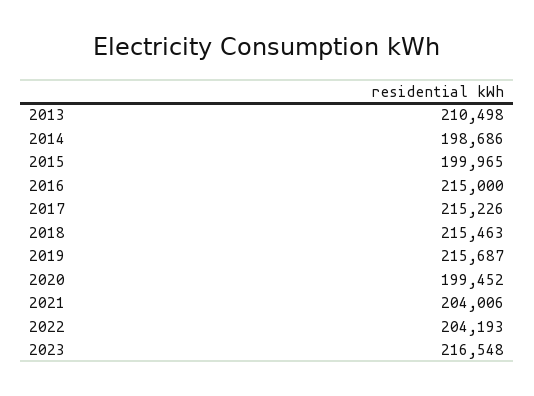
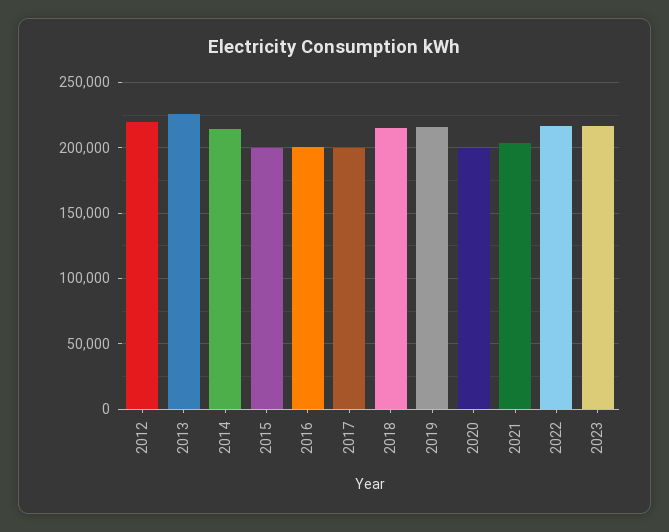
2013: 210498 -> 225000
2014: 198686 -> 215000
2016: 215000 -> 200000
2017: 215226 -> 200000
2022: 204193 -> 215000
2012: none -> 220000

